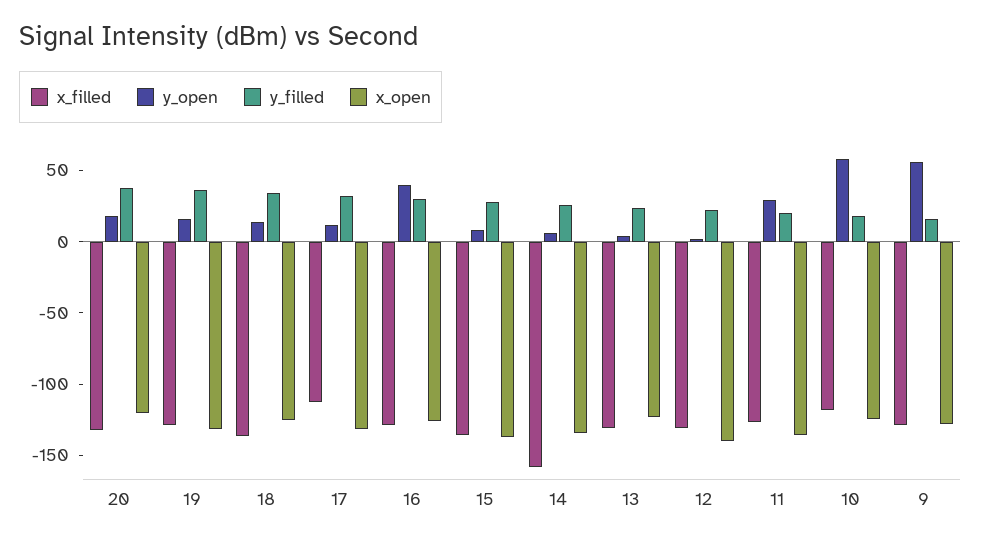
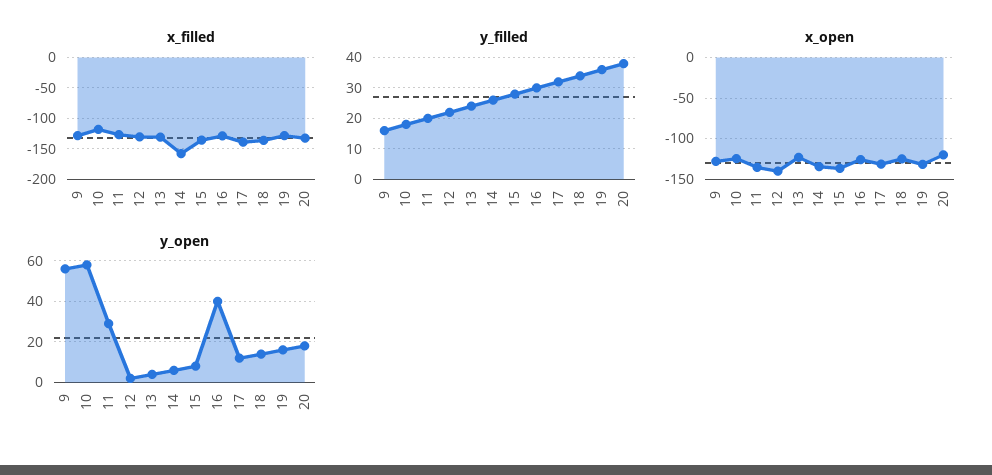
x_filled, 17: -110 -> -140

